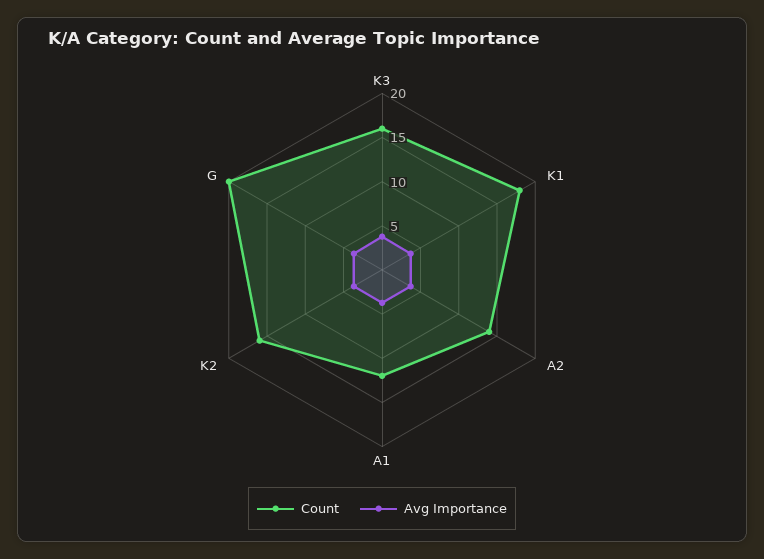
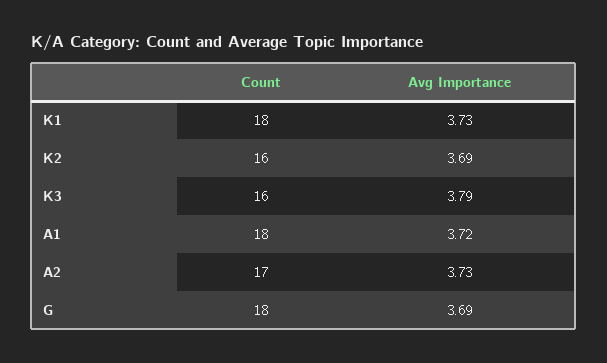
Count, A2: 14 -> 17
Count, A1: 12 -> 18
Count, G: 20 -> 18

